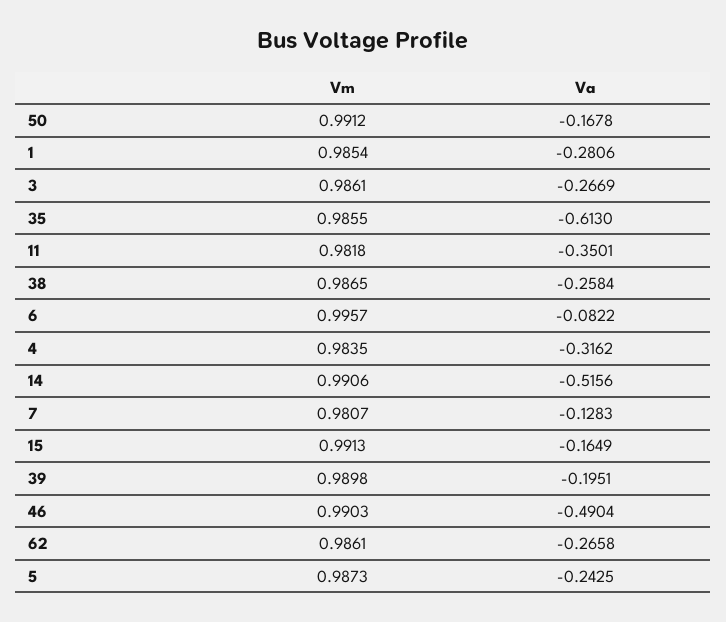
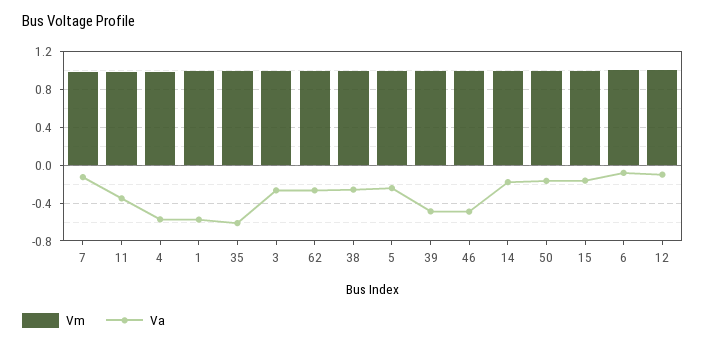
Va, 1: -0.2806 -> -0.6
Va, 4: -0.3162 -> -0.6
Va, 14: -0.5156 -> -0.2
Va, 39: -0.1951 -> -0.5
Vm, 12: none -> 1
Va, 12: none -> -0.1

